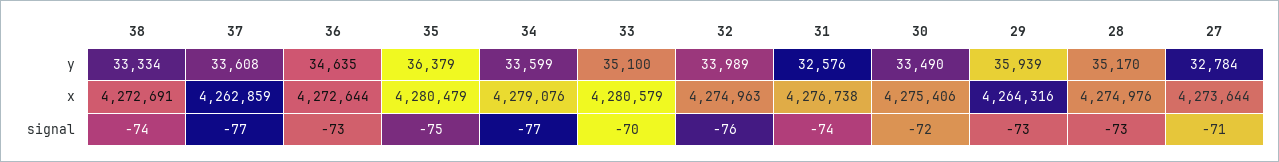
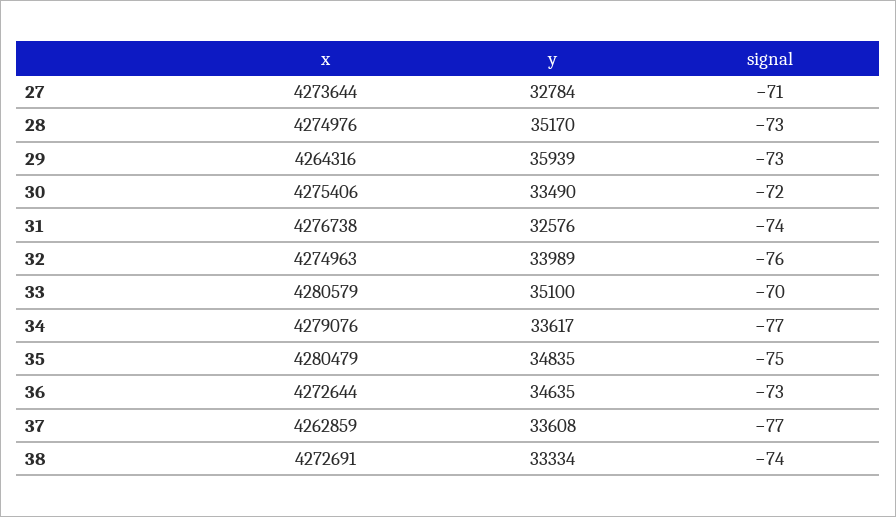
35, y: 36379 -> 34835
34, y: 33599 -> 33617

